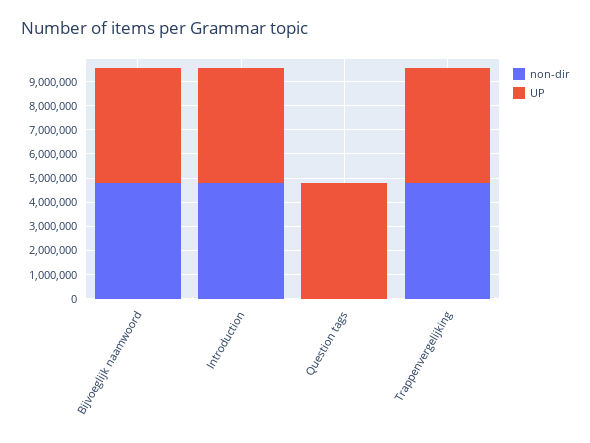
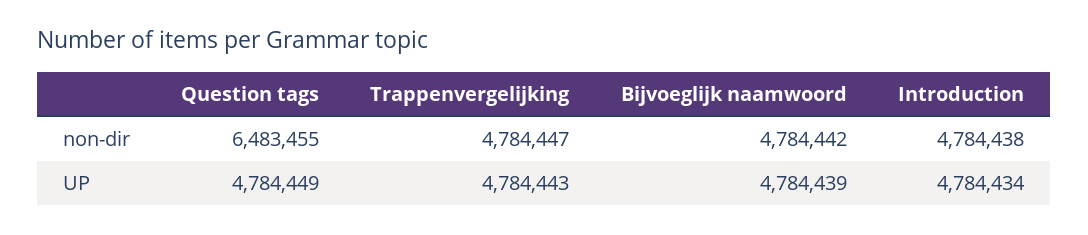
non-dir, Question tags: 0 -> 6483455

